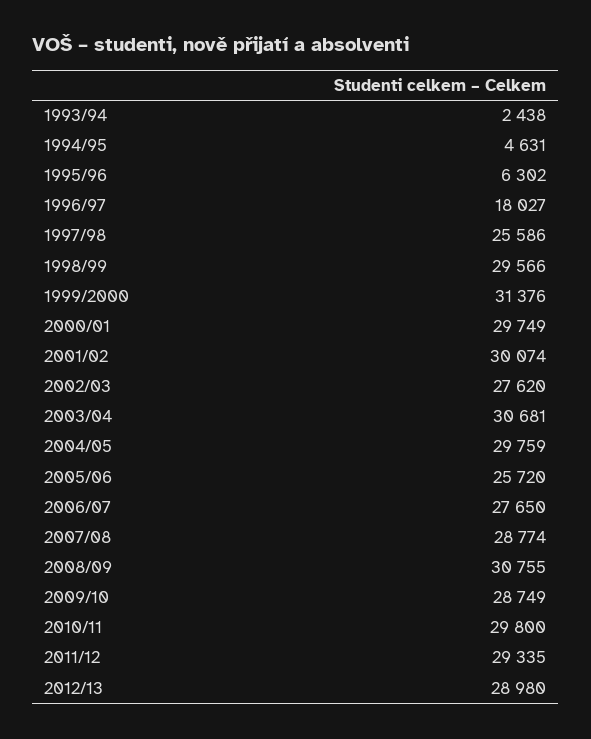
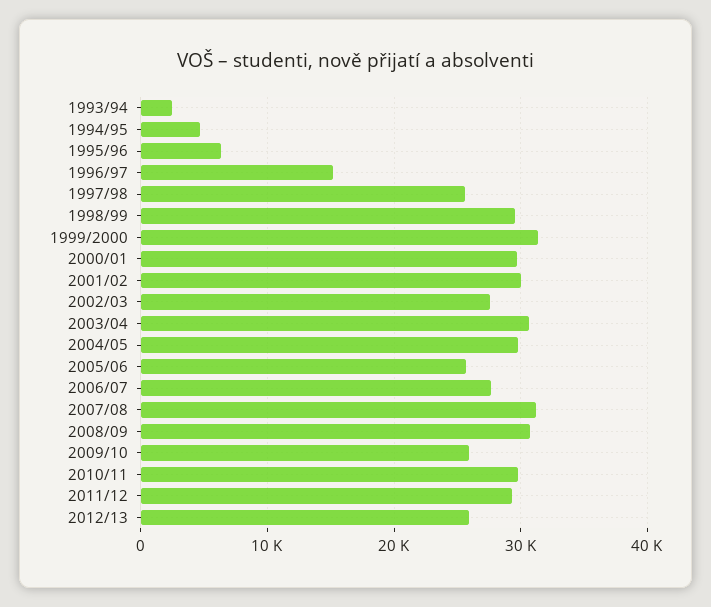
1996/97: 18027 -> 15000
2007/08: 28774 -> 31000
2009/10: 28749 -> 26000
2012/13: 28980 -> 26000

